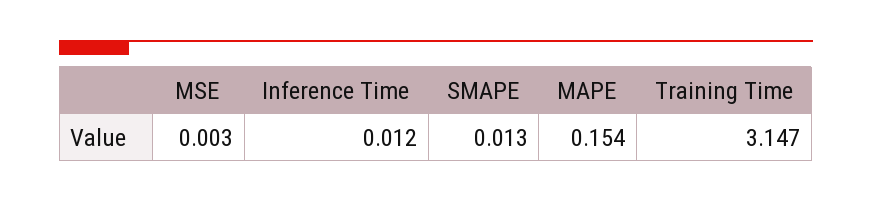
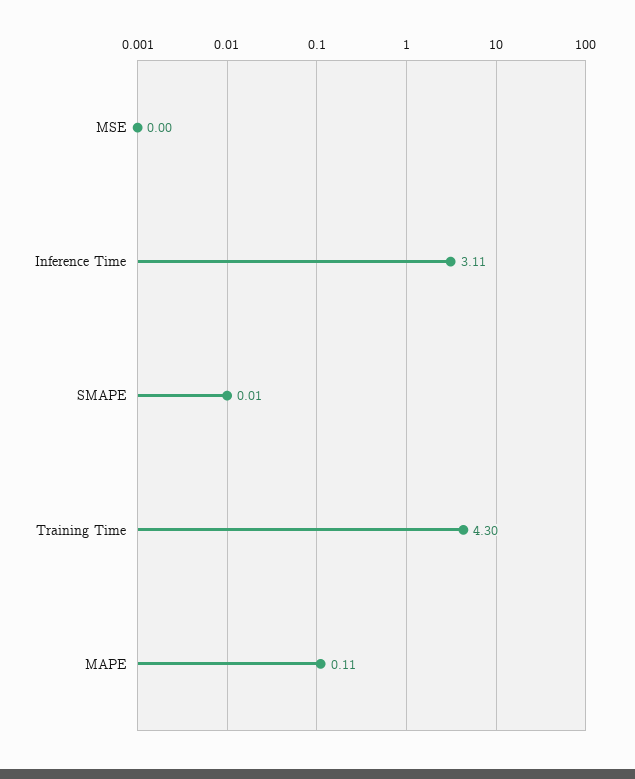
Inference Time: 0.012 -> 3.11
MAPE: 0.154 -> 0.11
Training Time: 3.147 -> 4.3

